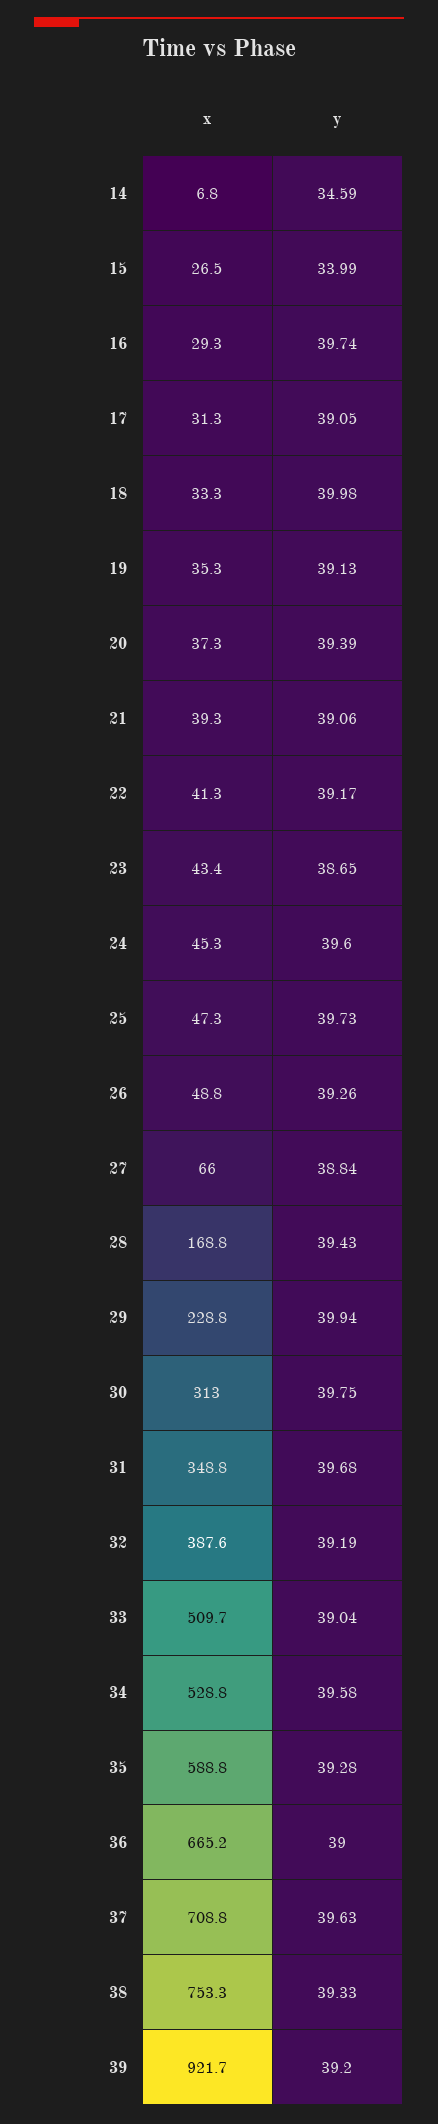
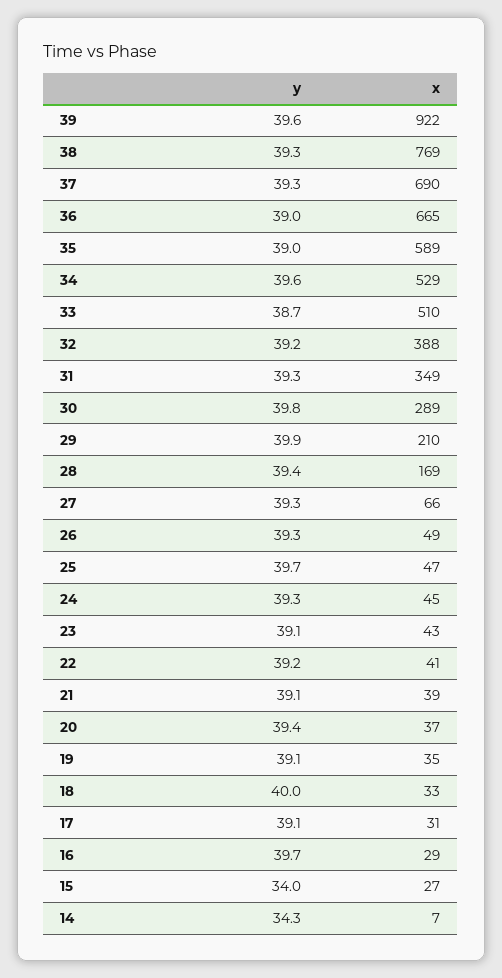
y, 14: 34.59 -> 34.3
y, 23: 38.65 -> 39.1
y, 24: 39.6 -> 39.3
y, 27: 38.84 -> 39.3
x, 29: 228.8 -> 210
x, 30: 313 -> 289
y, 31: 39.68 -> 39.3
y, 33: 39.04 -> 38.7
y, 35: 39.28 -> 39
x, 37: 708.8 -> 690
y, 37: 39.63 -> 39.3
x, 38: 753.3 -> 769
y, 39: 39.2 -> 39.6

